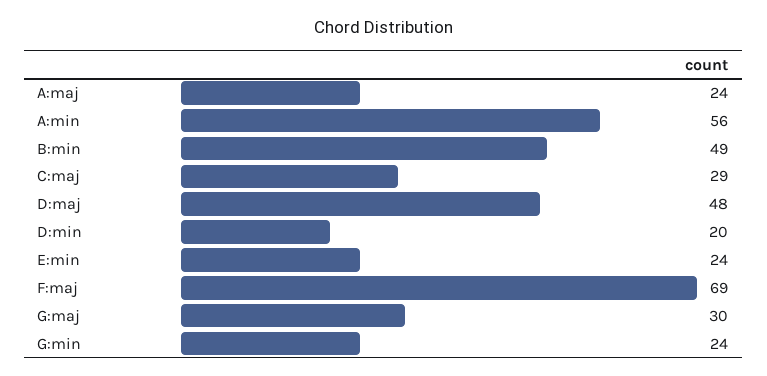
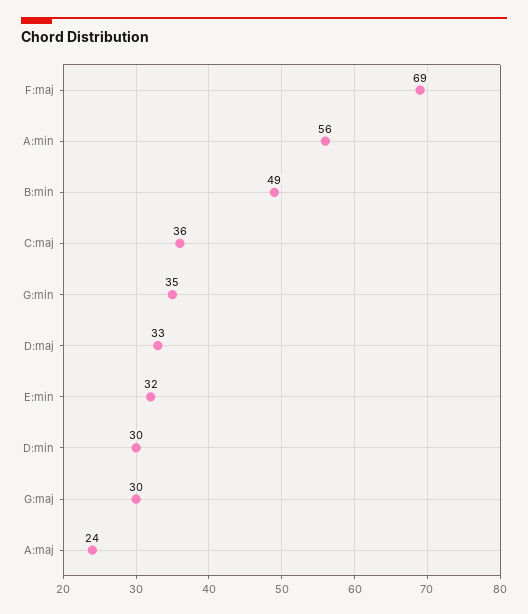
C:maj: 29 -> 36
D:maj: 48 -> 33
D:min: 20 -> 30
E:min: 24 -> 32
G:min: 24 -> 35

